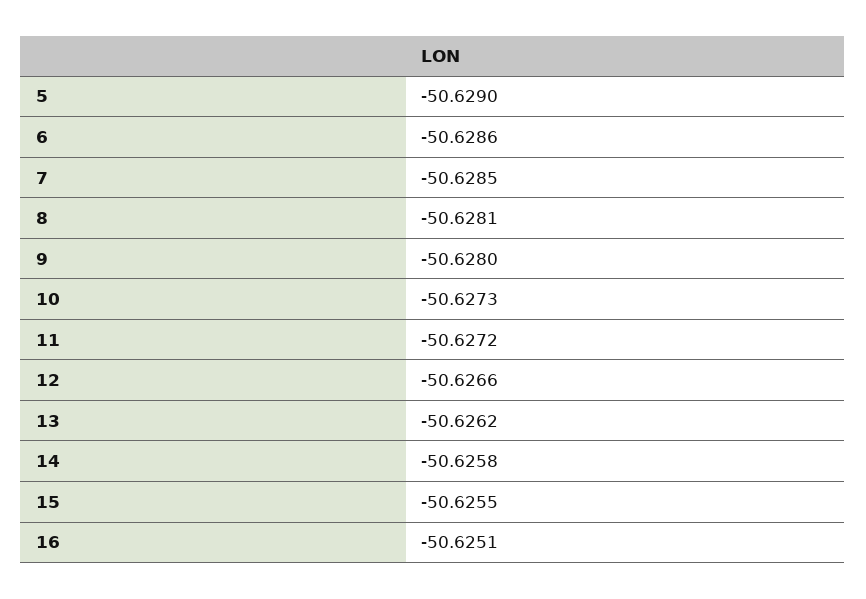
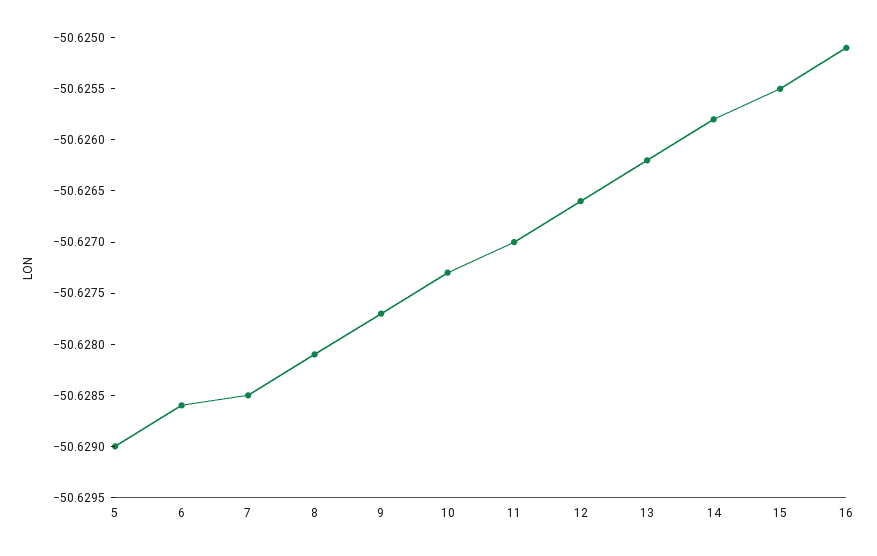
9: -50.628 -> -50.6277
11: -50.6272 -> -50.627

